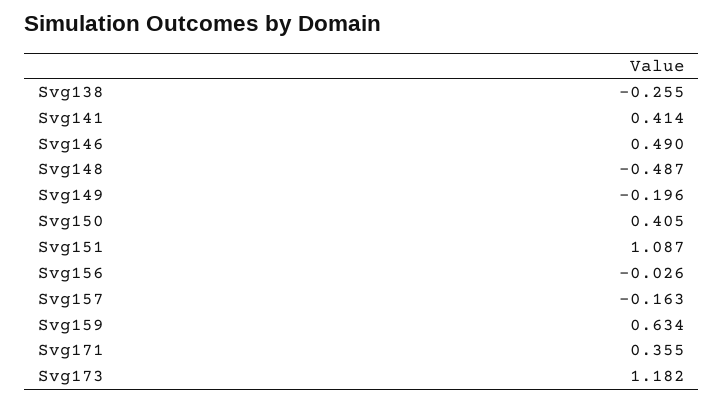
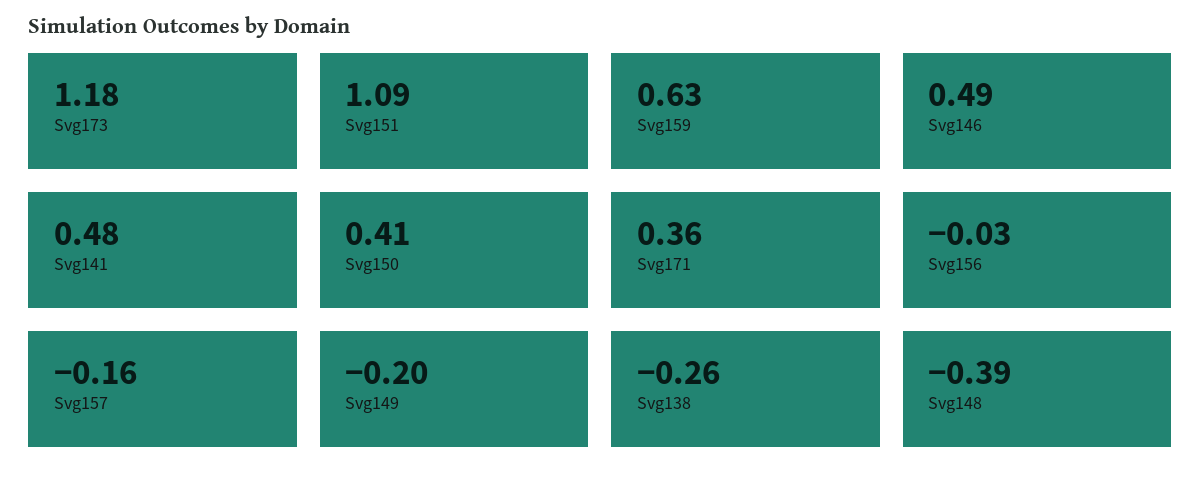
Svg141: 0.414 -> 0.48
Svg148: -0.487 -> -0.39

